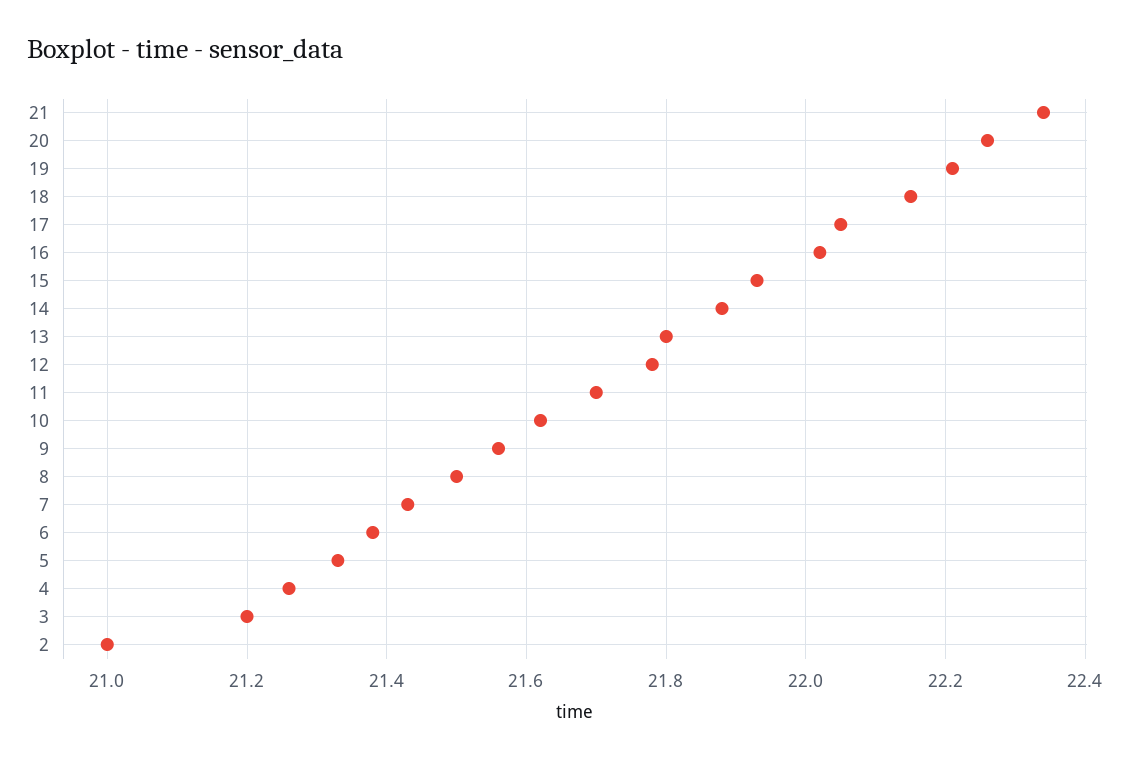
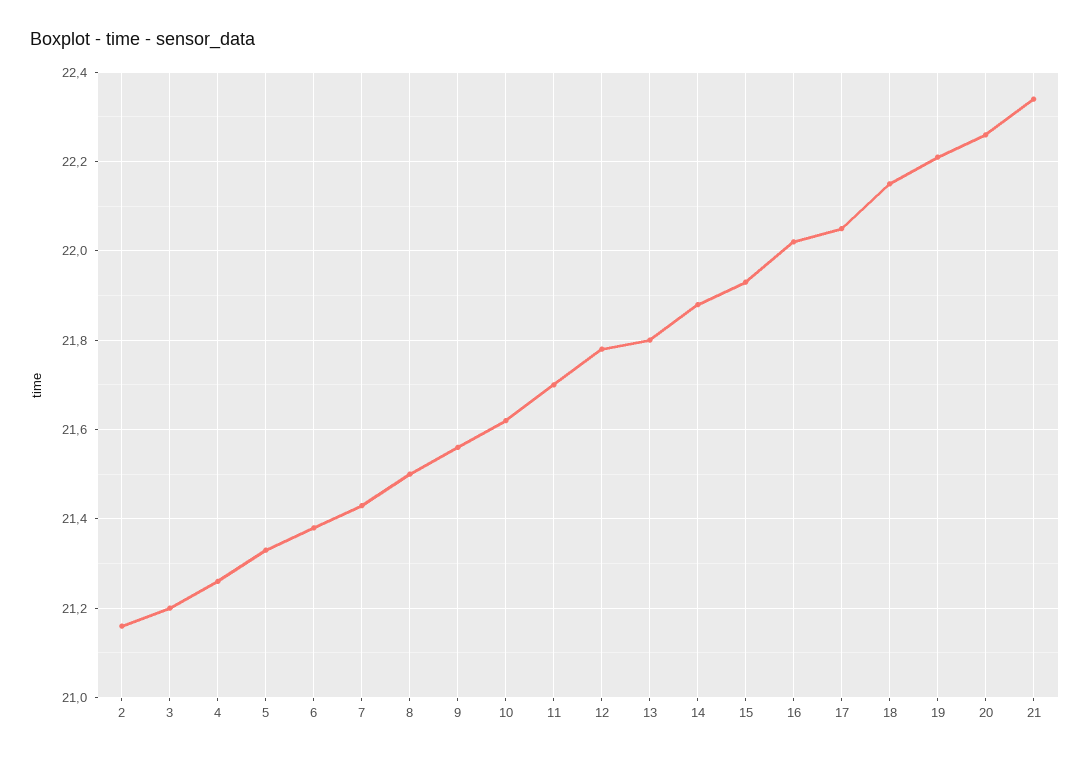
2: 21 -> 21.15

